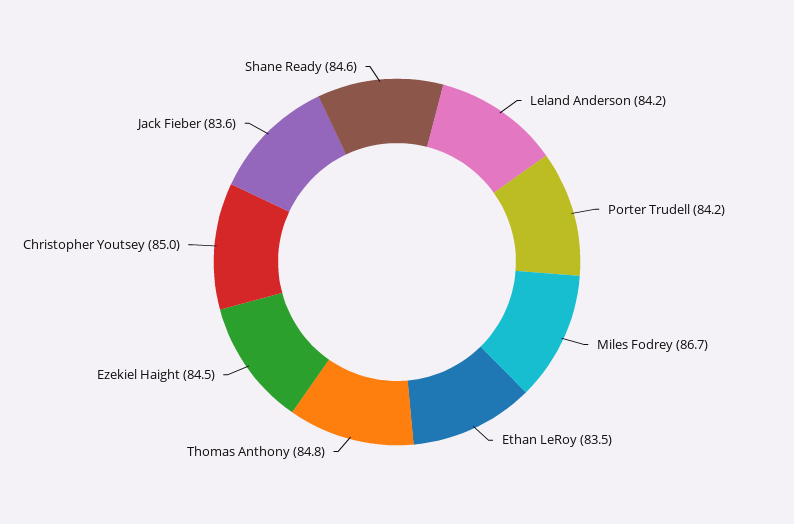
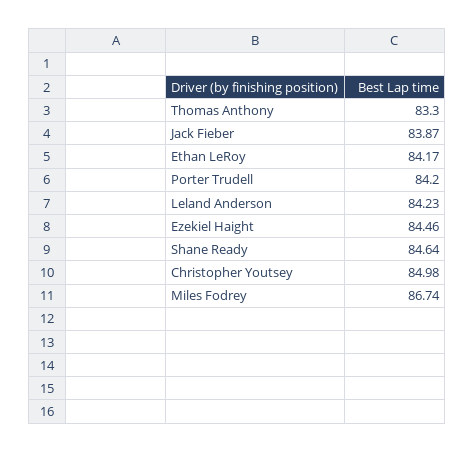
Ethan LeRoy: 83.5 -> 84.17
Thomas Anthony: 84.8 -> 83.3
Jack Fieber: 83.6 -> 83.87

